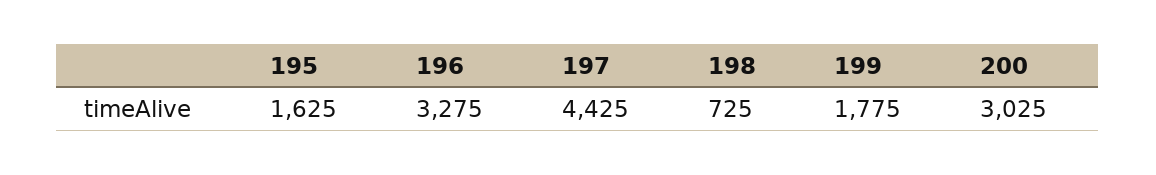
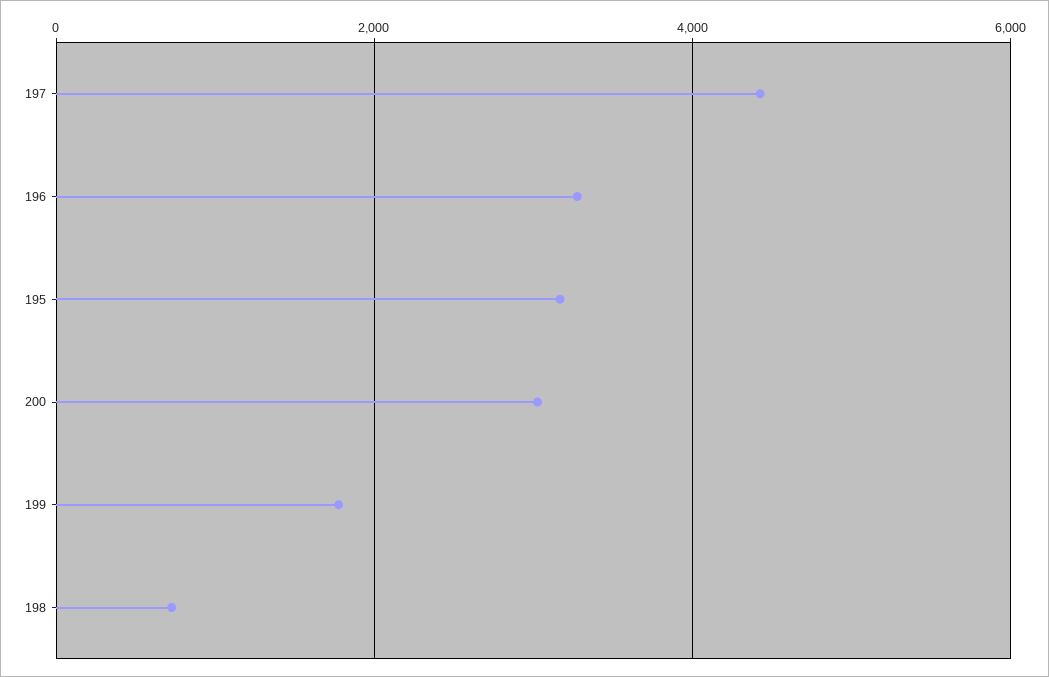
195: 1625 -> 3200

